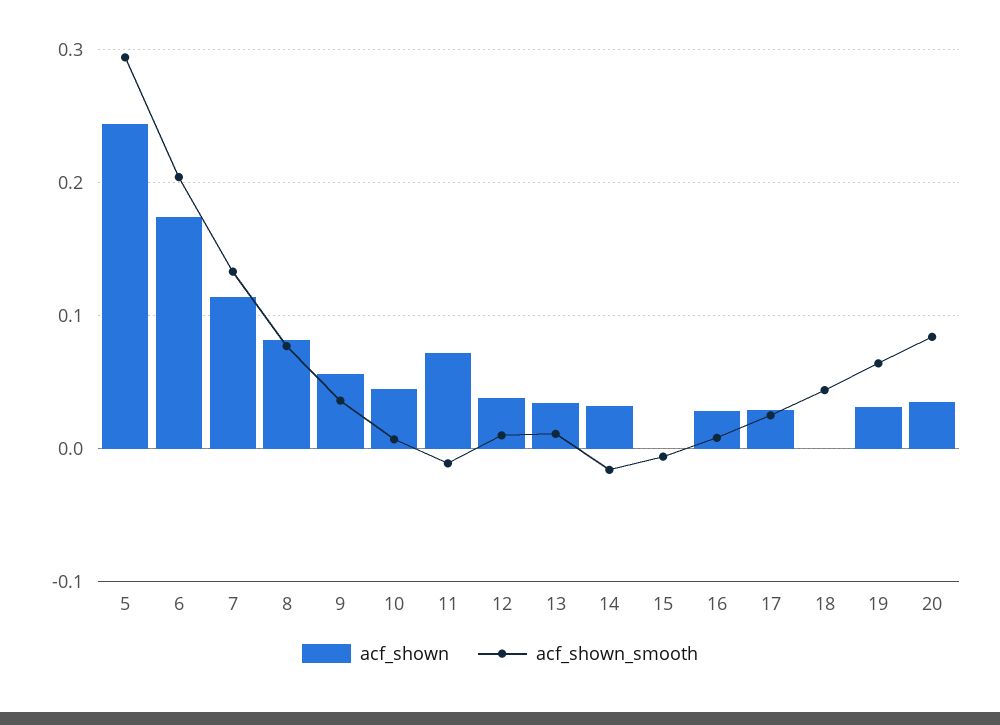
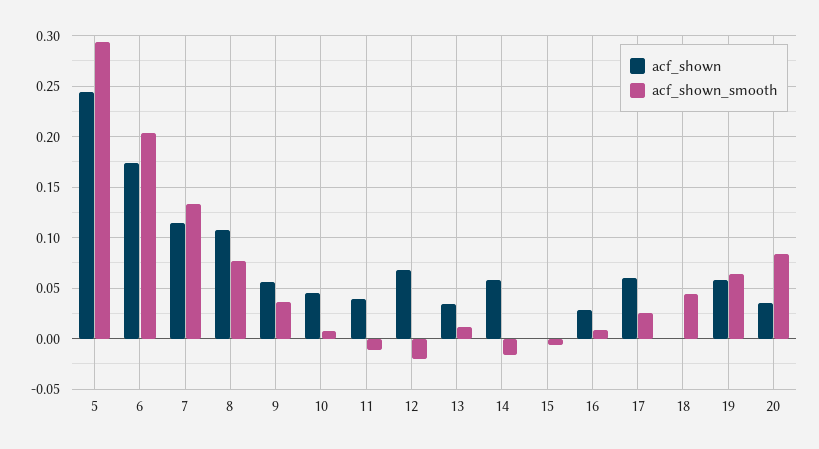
acf_shown, 8: 0.08 -> 0.11
acf_shown, 11: 0.07 -> 0.04
acf_shown, 12: 0.04 -> 0.07
acf_shown_smooth, 12: 0.01 -> -0.02
acf_shown, 14: 0.03 -> 0.06
acf_shown, 17: 0.03 -> 0.06
acf_shown, 19: 0.03 -> 0.06

